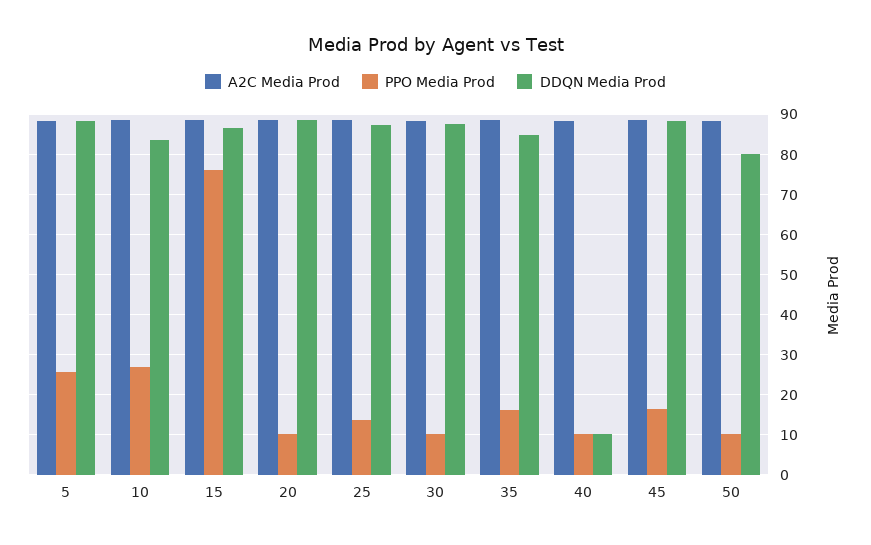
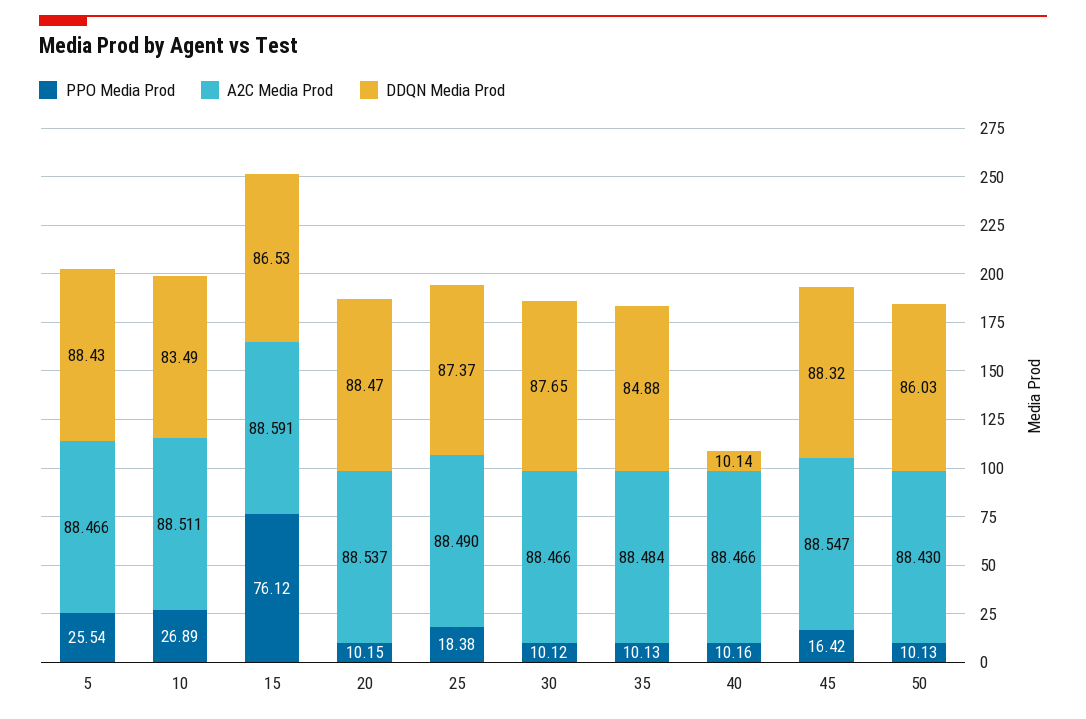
PPO Media Prod, 25: 14 -> 18.38
PPO Media Prod, 35: 16 -> 10.13
DDQN Media Prod, 50: 80 -> 86.03

